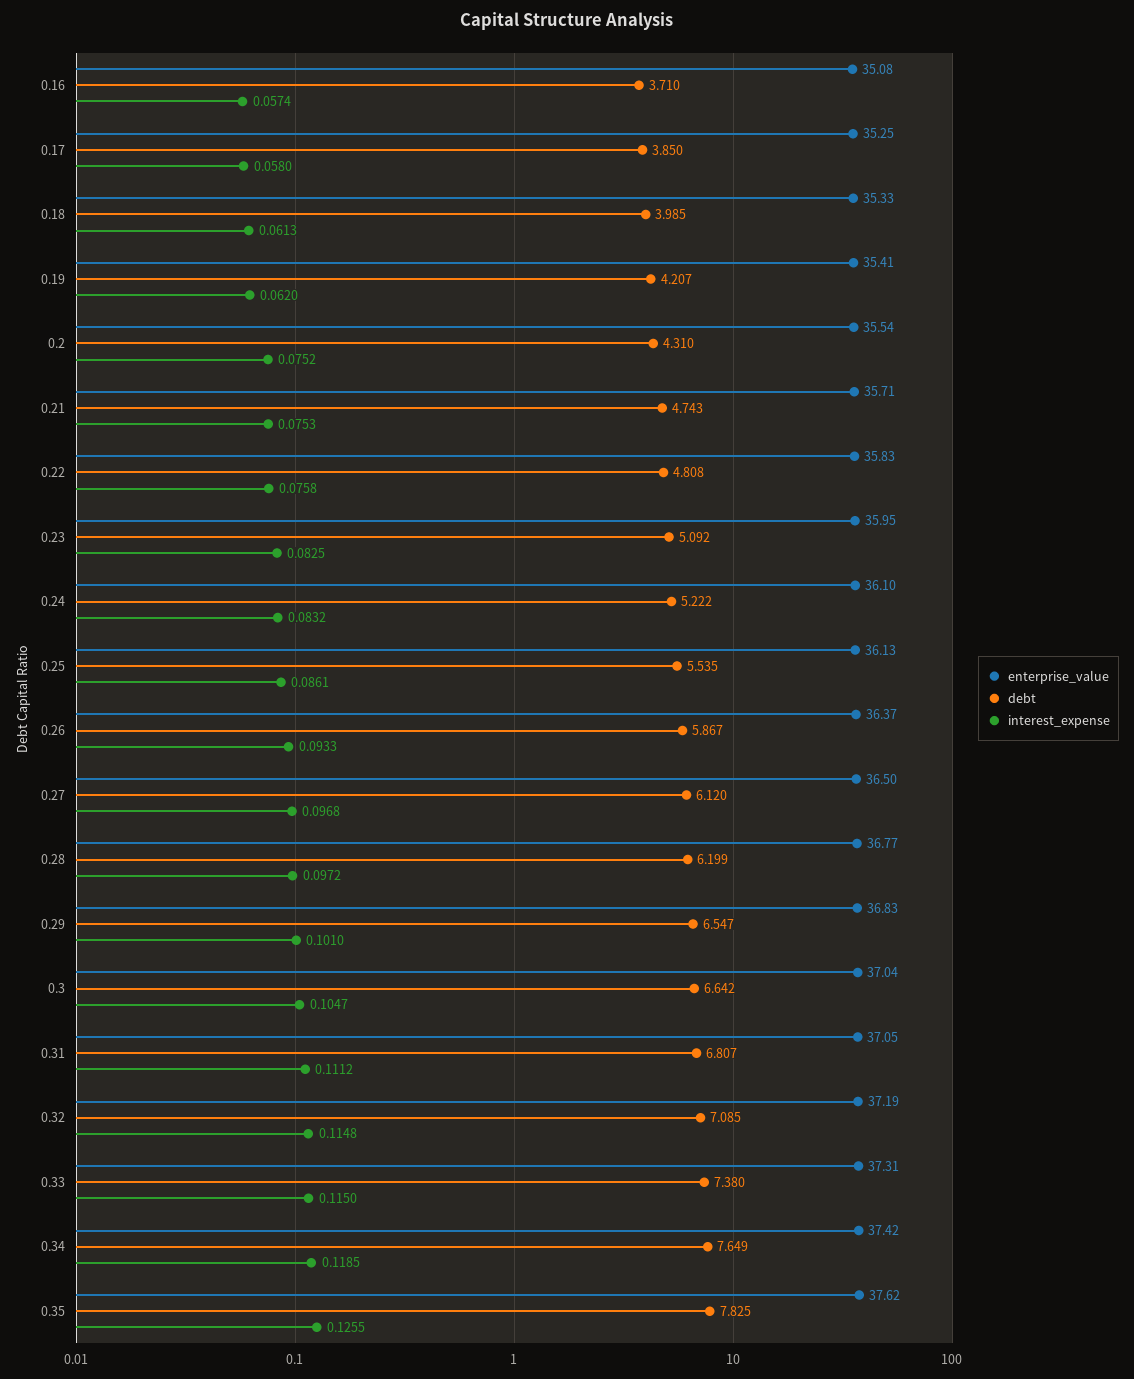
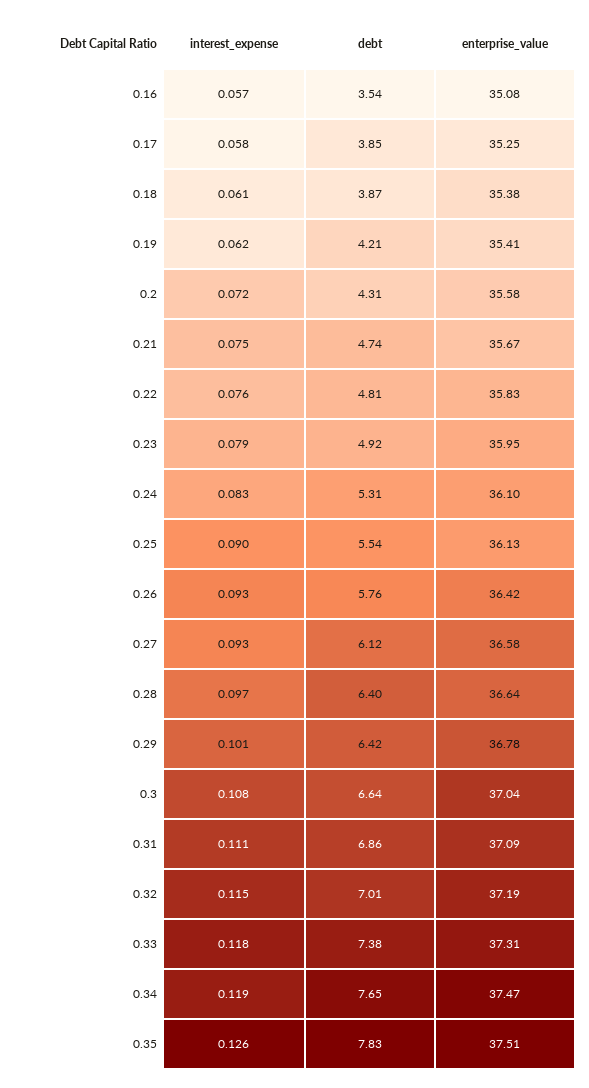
debt, 0.16: 3.71 -> 3.54
enterprise_value, 0.18: 35.33 -> 35.38
debt, 0.18: 3.985 -> 3.87
enterprise_value, 0.2: 35.54 -> 35.58
interest_expense, 0.2: 0.0752 -> 0.072
enterprise_value, 0.21: 35.71 -> 35.67
debt, 0.23: 5.092 -> 4.92
interest_expense, 0.23: 0.0825 -> 0.079
debt, 0.24: 5.222 -> 5.31
interest_expense, 0.25: 0.0861 -> 0.09
enterprise_value, 0.26: 36.37 -> 36.42
debt, 0.26: 5.867 -> 5.76
enterprise_value, 0.27: 36.5 -> 36.58
interest_expense, 0.27: 0.0968 -> 0.093
enterprise_value, 0.28: 36.77 -> 36.64
debt, 0.28: 6.199 -> 6.4
enterprise_value, 0.29: 36.83 -> 36.78
debt, 0.29: 6.547 -> 6.42
interest_expense, 0.3: 0.1047 -> 0.108
enterprise_value, 0.31: 37.05 -> 37.09
debt, 0.31: 6.807 -> 6.86
debt, 0.32: 7.085 -> 7.01
interest_expense, 0.33: 0.115 -> 0.118
enterprise_value, 0.34: 37.42 -> 37.47
enterprise_value, 0.35: 37.62 -> 37.51

